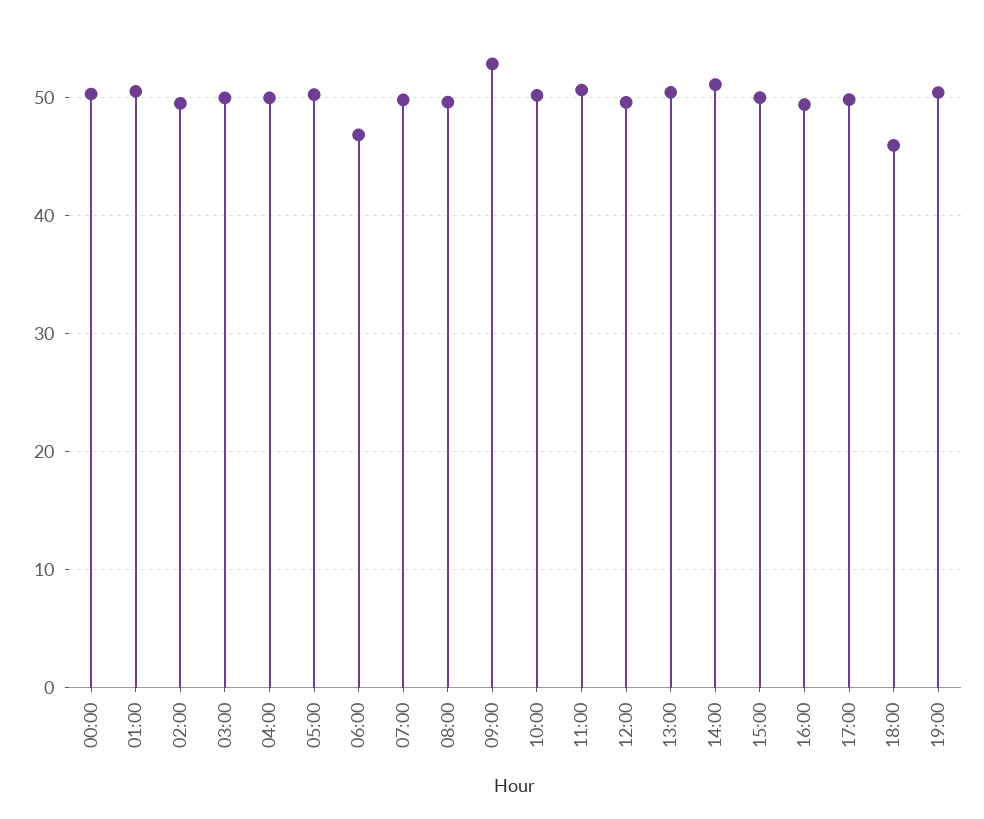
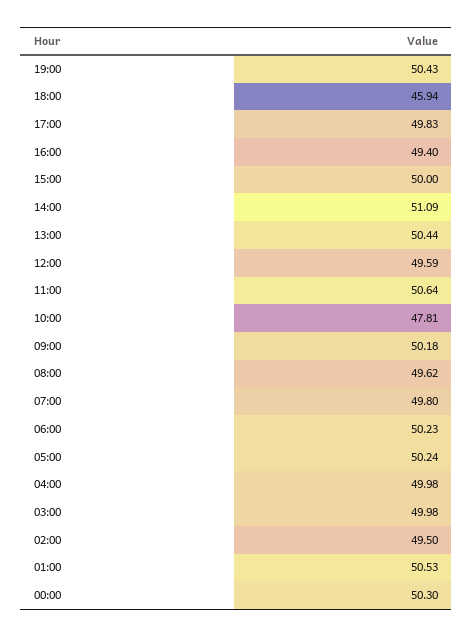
06:00: 47 -> 50.23
09:00: 53 -> 50.18
10:00: 50 -> 47.81

